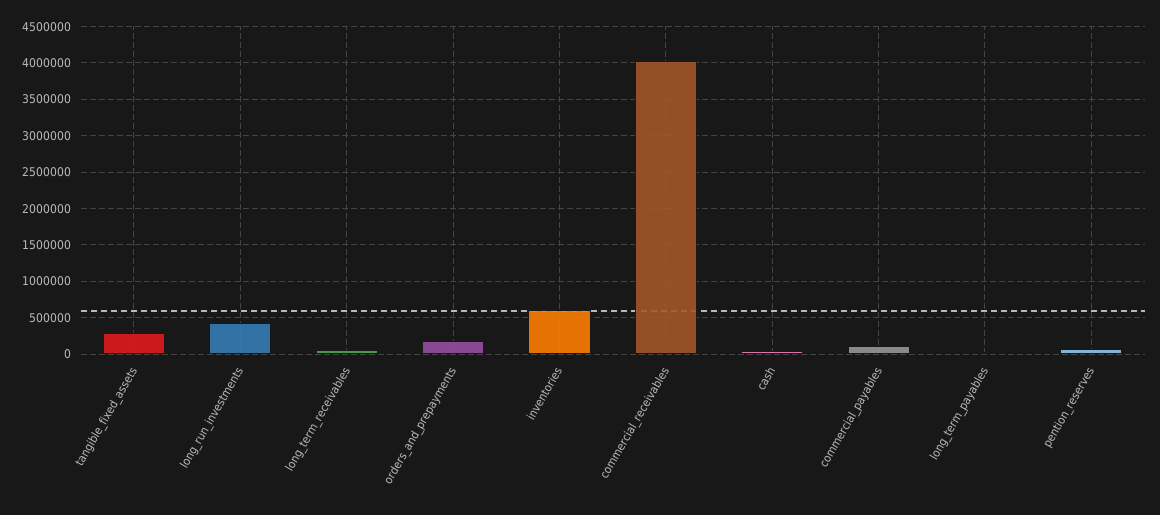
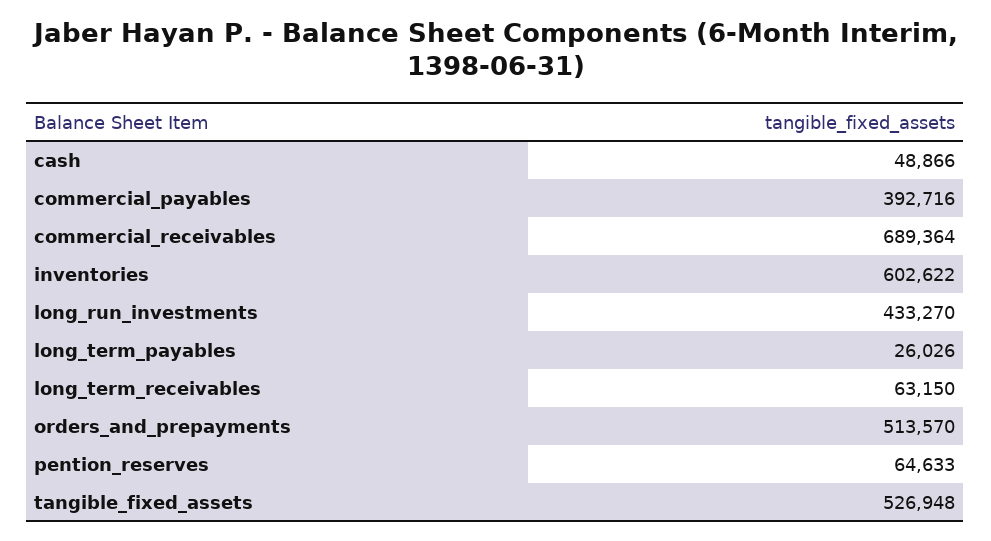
tangible_fixed_assets: 300000 -> 526948
orders_and_prepayments: 200000 -> 513570
commercial_receivables: 4000000 -> 689364
commercial_payables: 100000 -> 392716

